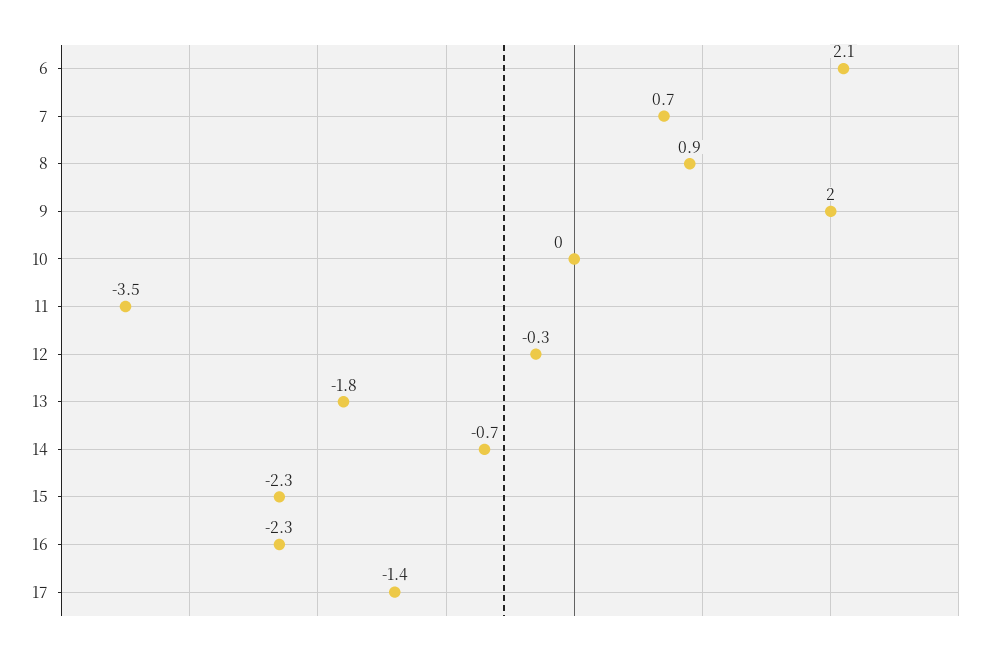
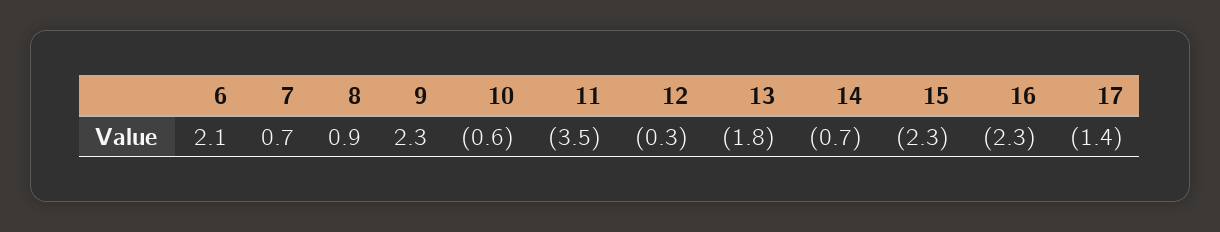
9: 2 -> 2.3
10: 0 -> -0.6

